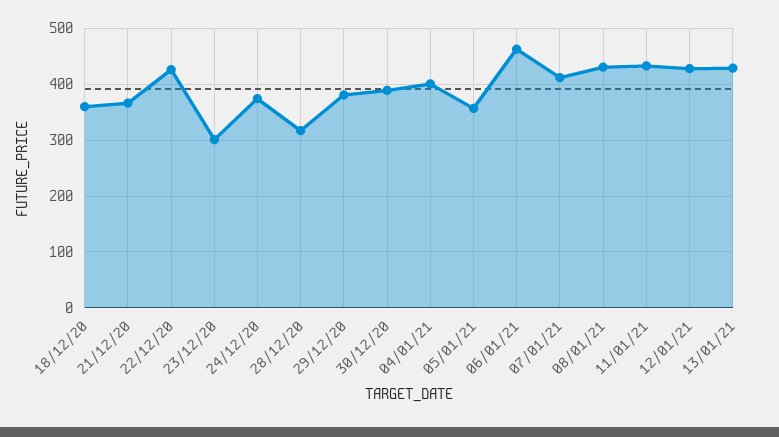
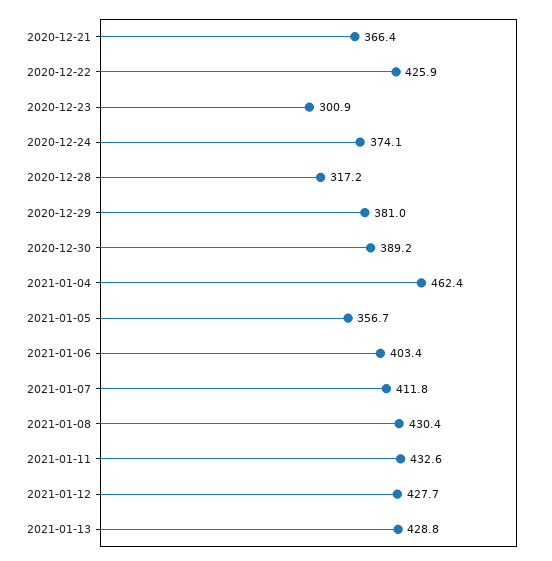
18/12/20: 360 -> none
04/01/21: 400 -> 462.4
06/01/21: 460 -> 403.4

